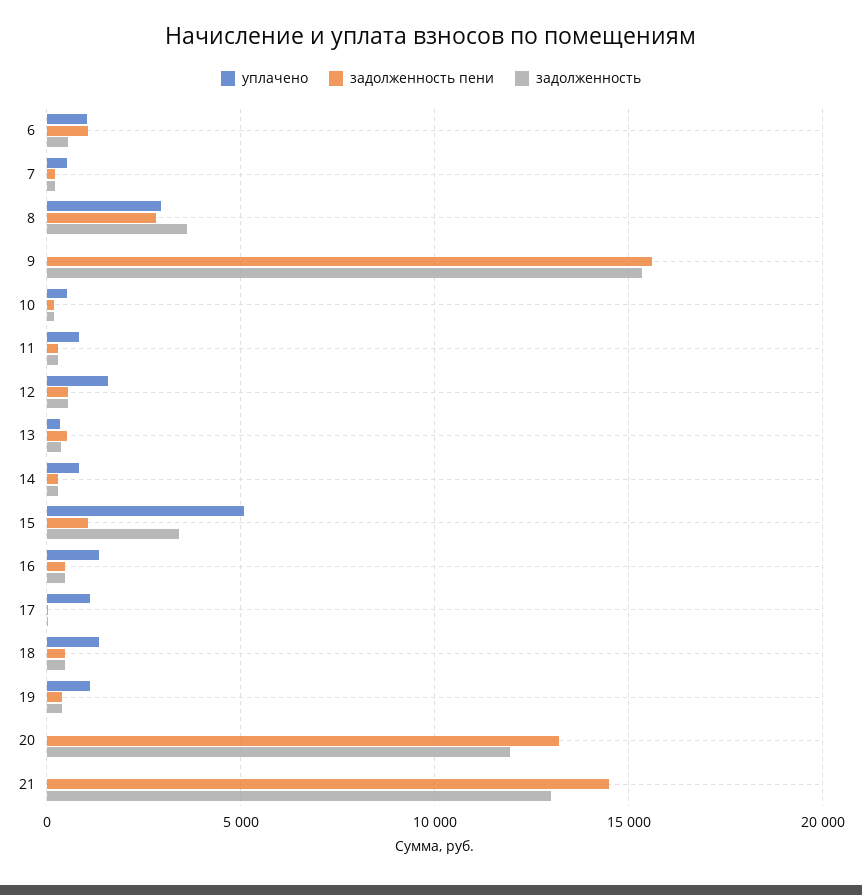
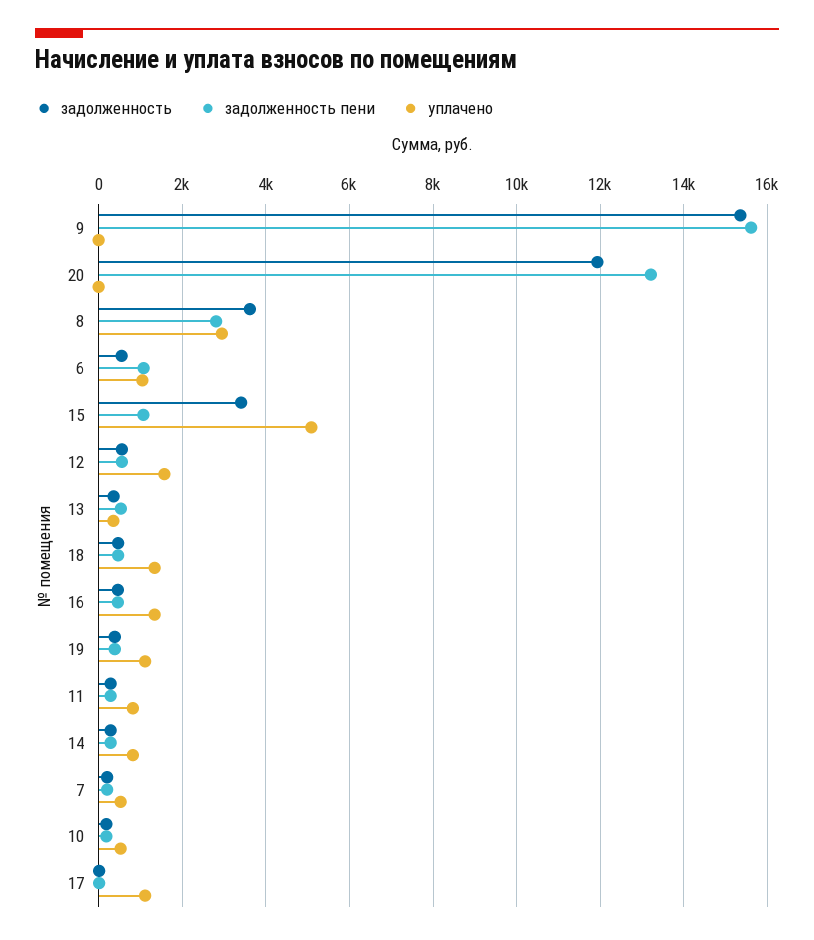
уплачено, 21: 0 -> none
задолженность пени, 21: 14500 -> none
задолженность, 21: 13000 -> none

